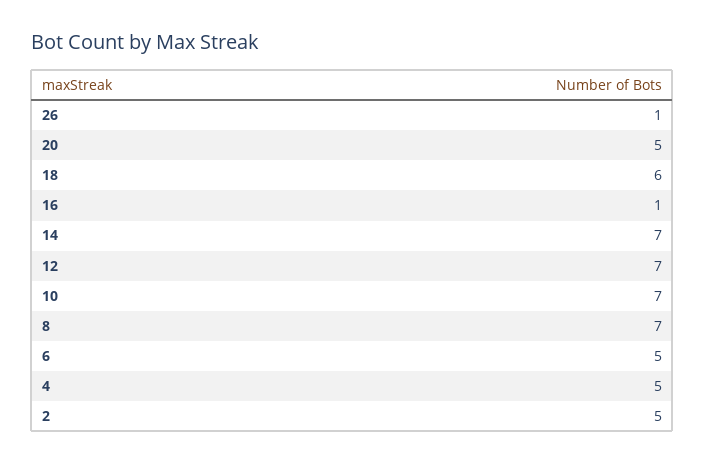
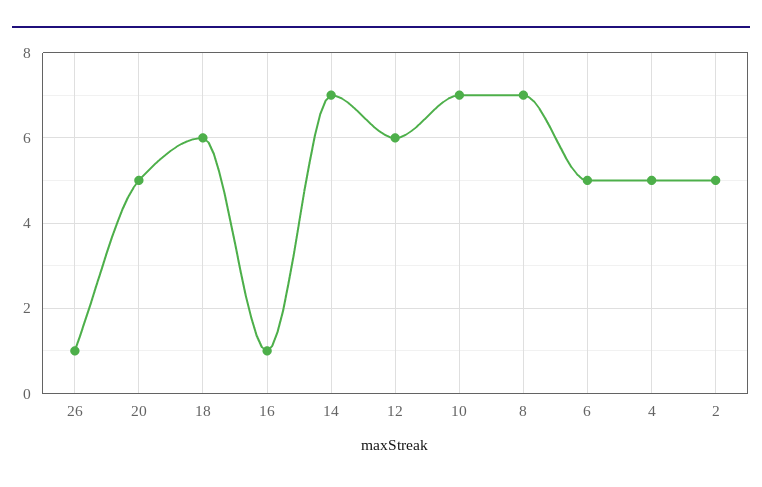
12: 7 -> 6

